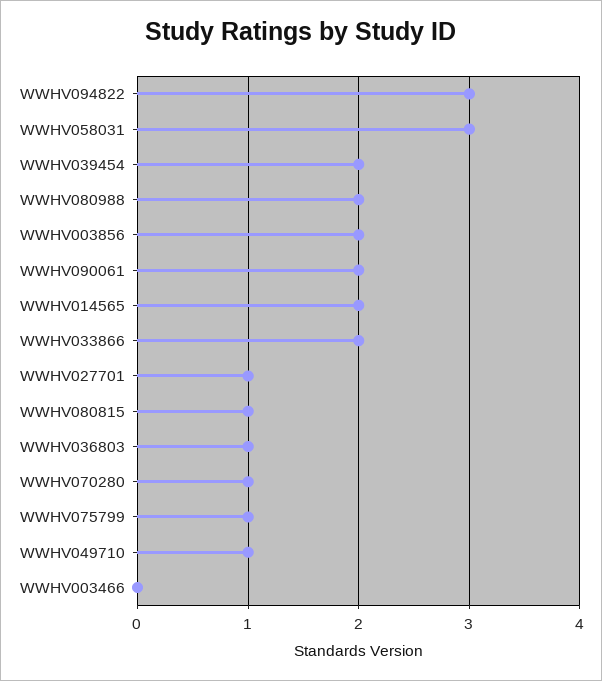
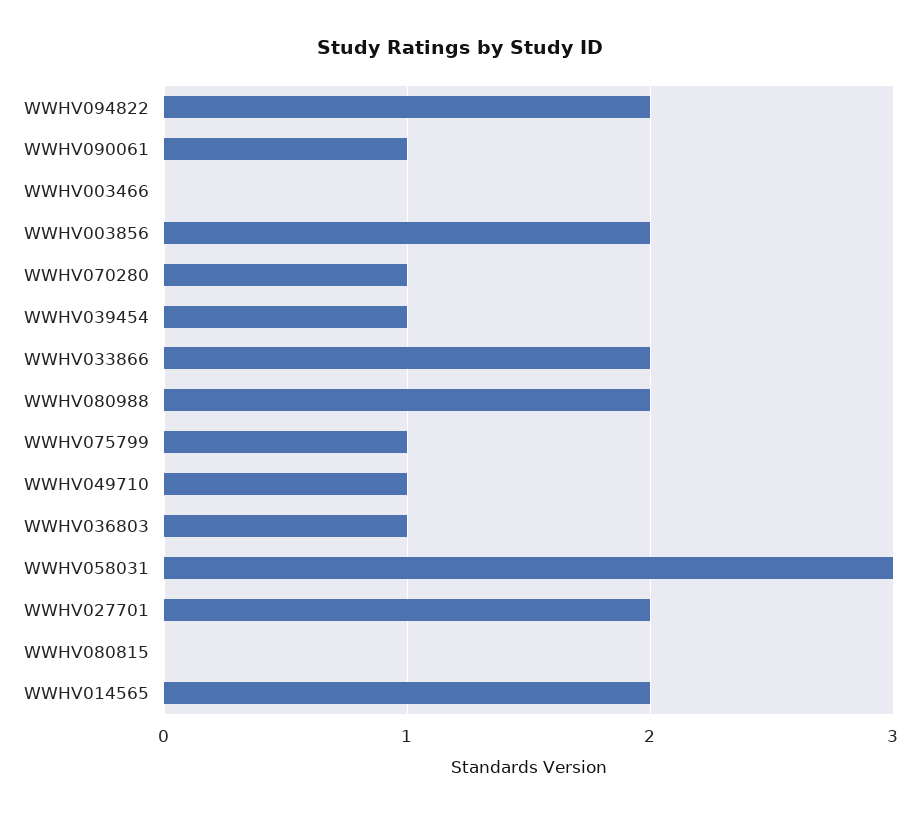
WWHV094822: 3 -> 2
WWHV039454: 2 -> 1
WWHV090061: 2 -> 1
WWHV027701: 1 -> 2
WWHV080815: 1 -> 0

